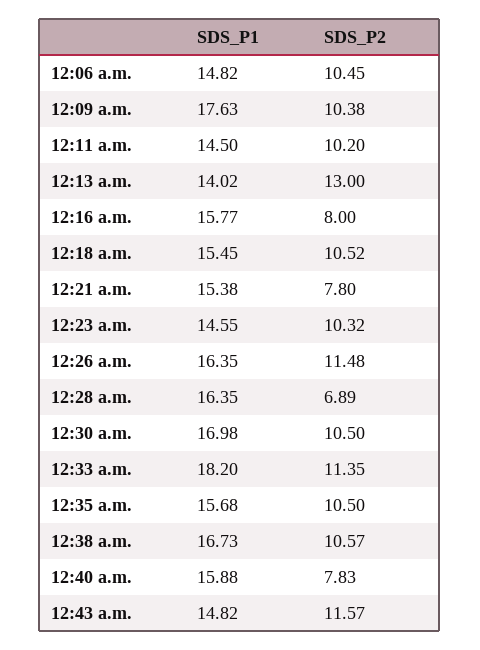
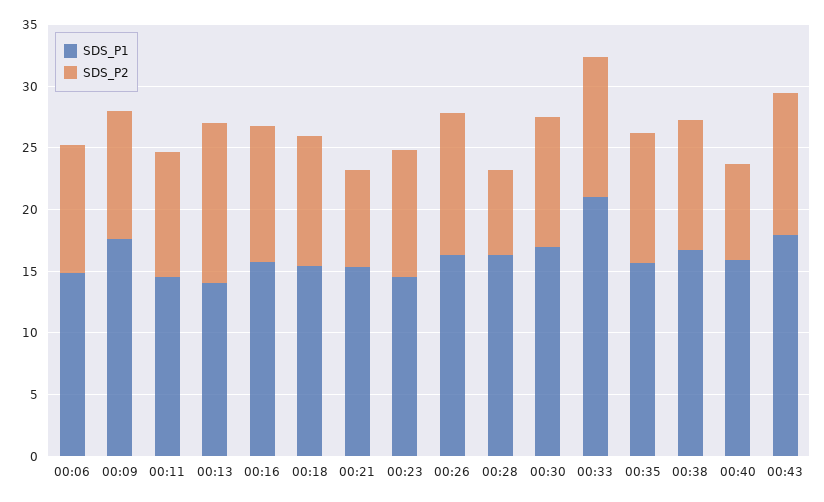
SDS_P2, 12:16 a.m.: 8 -> 11
SDS_P1, 12:33 a.m.: 18.2 -> 21
SDS_P1, 12:43 a.m.: 14.82 -> 18

